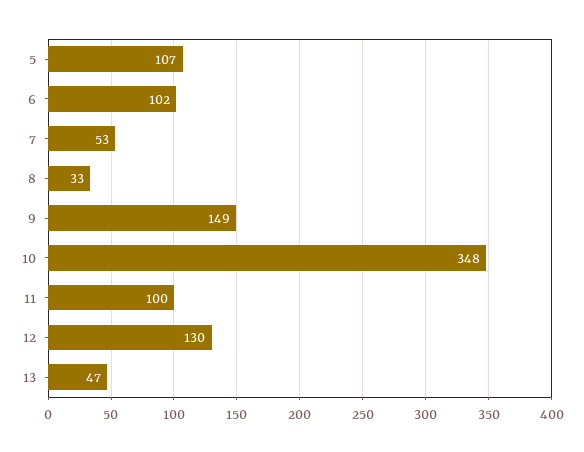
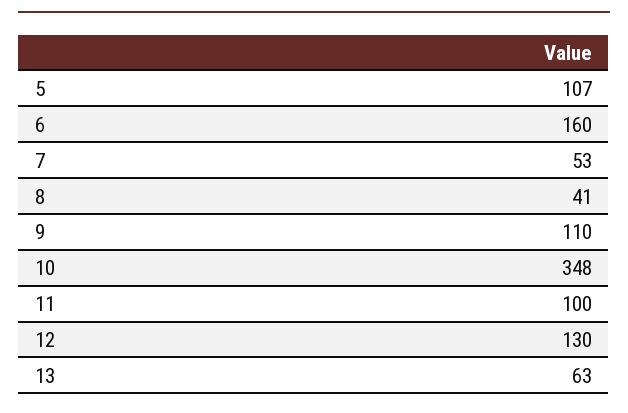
6: 102 -> 160
8: 33 -> 41
9: 149 -> 110
13: 47 -> 63

